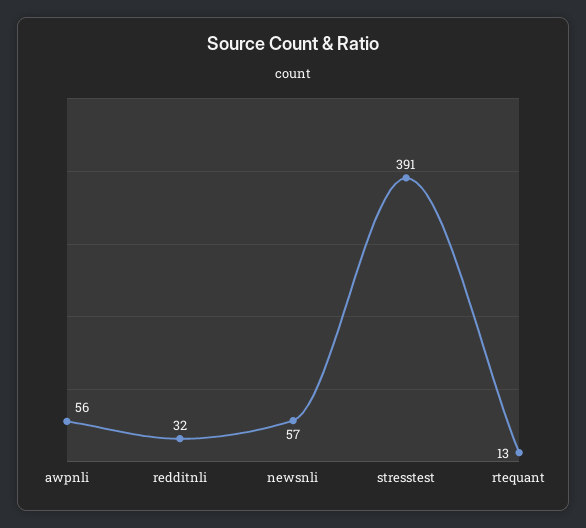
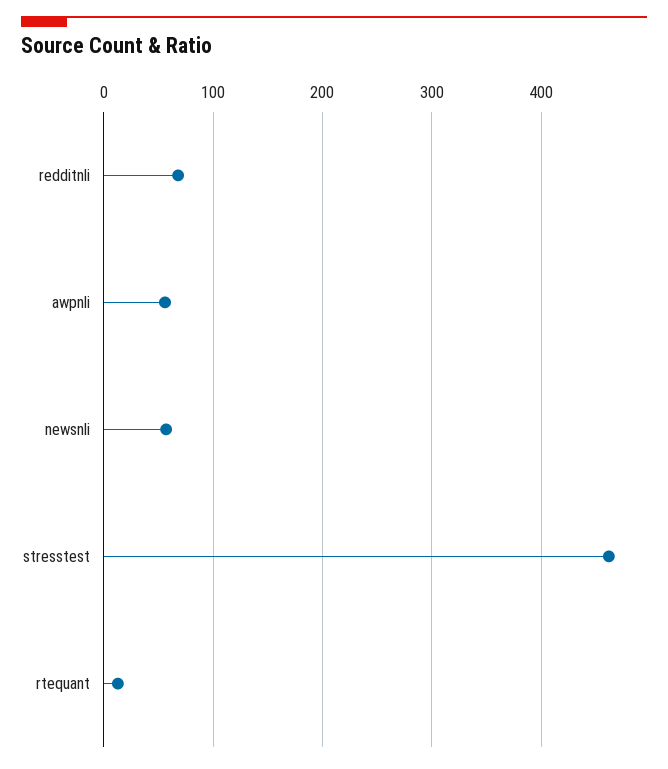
redditnli: 32 -> 70
stresstest: 391 -> 460

